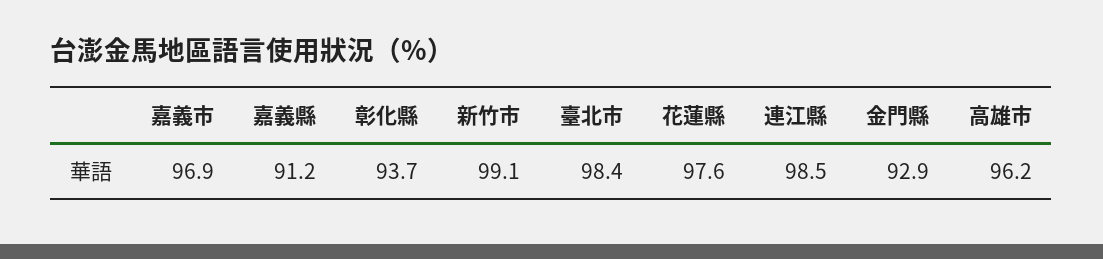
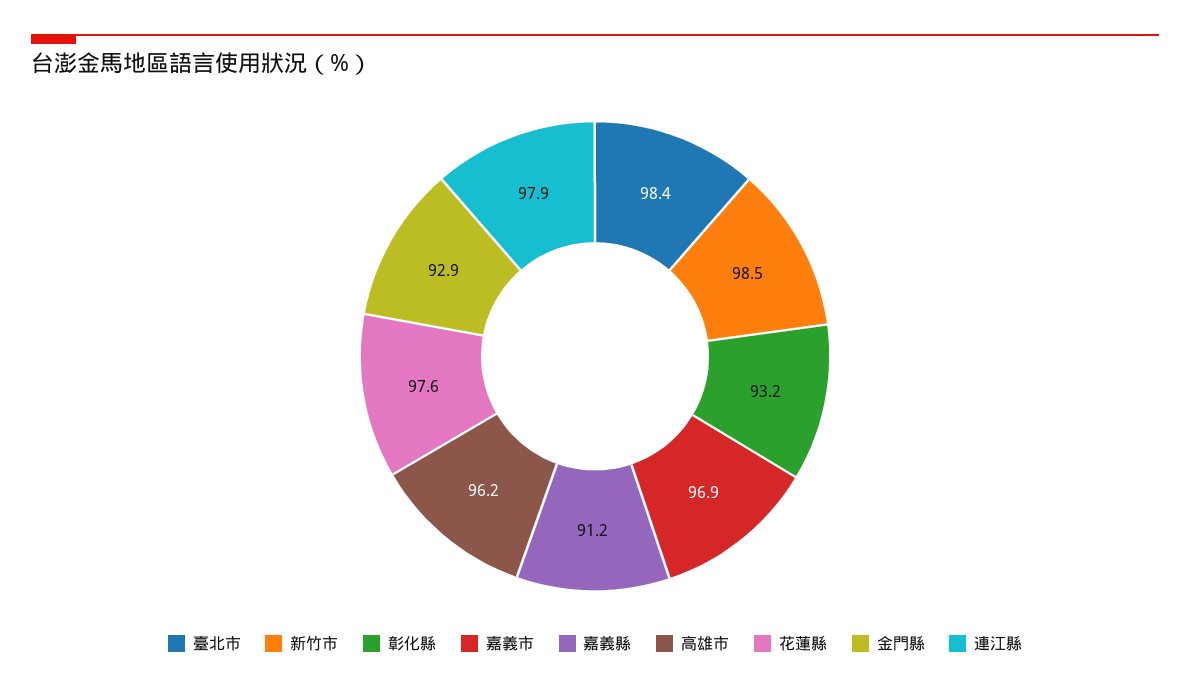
彰化縣: 93.7 -> 93.2
新竹市: 99.1 -> 98.5
連江縣: 98.5 -> 97.9

